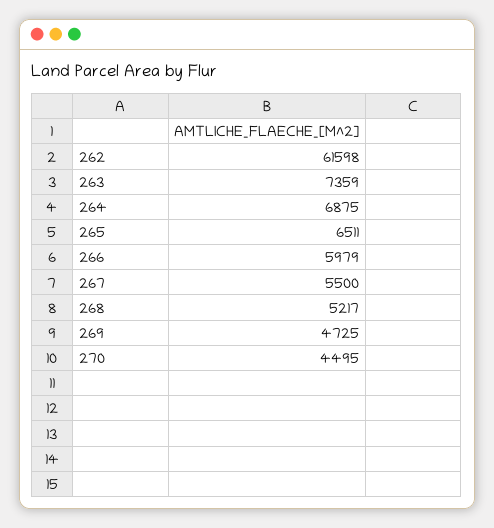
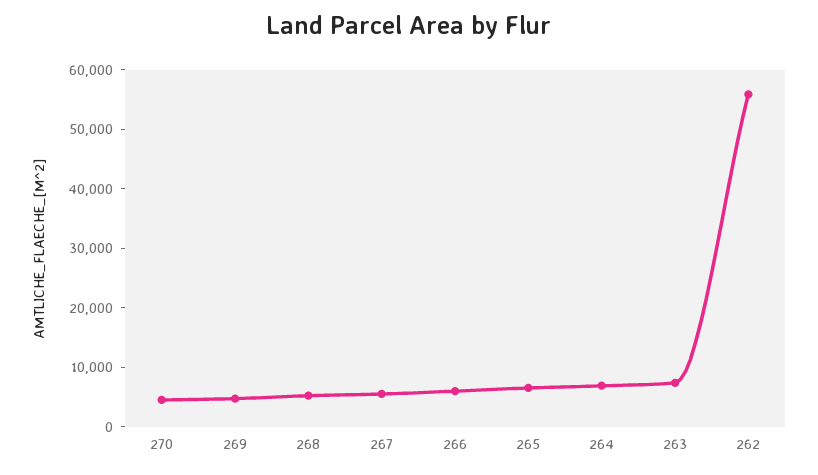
262: 61598 -> 56000

